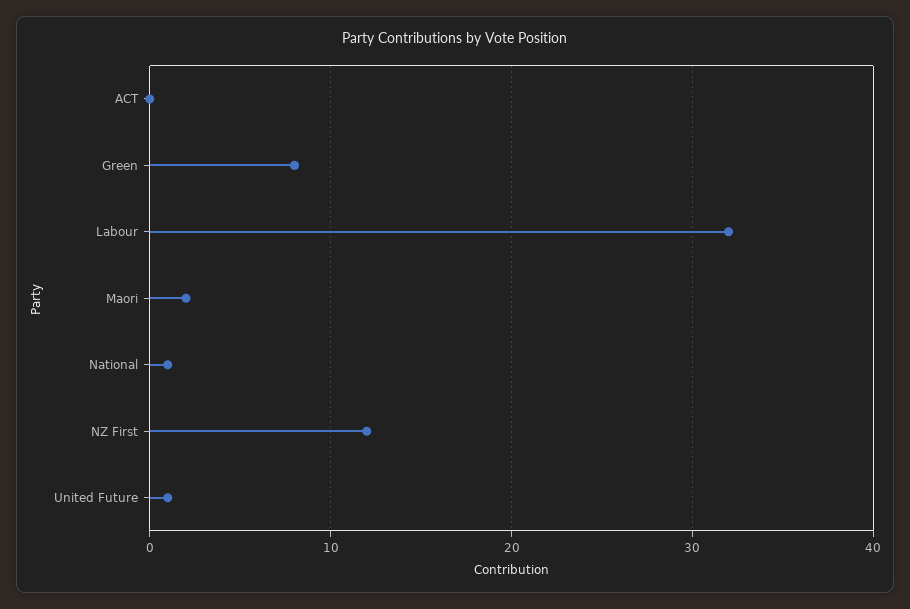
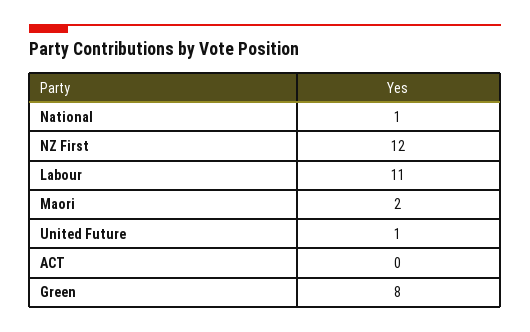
Labour: 32 -> 11

